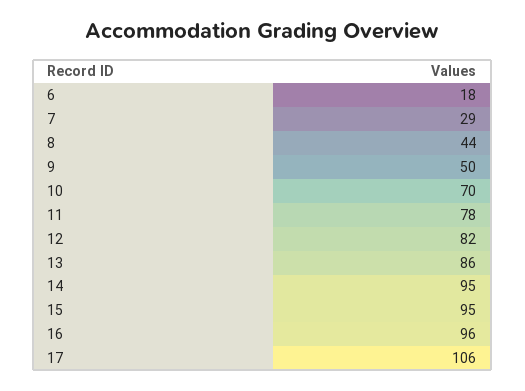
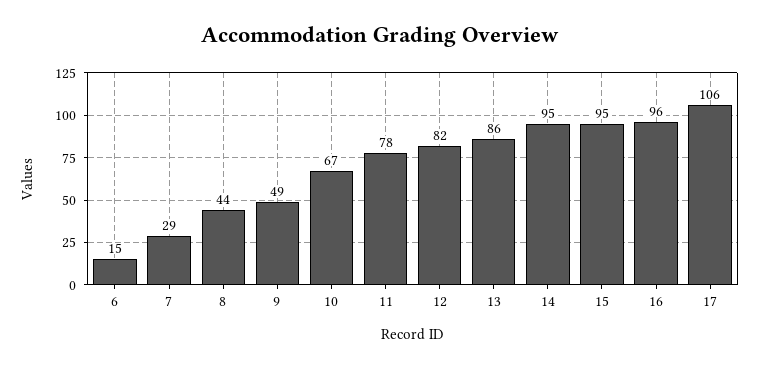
6: 18 -> 15
9: 50 -> 49
10: 70 -> 67

